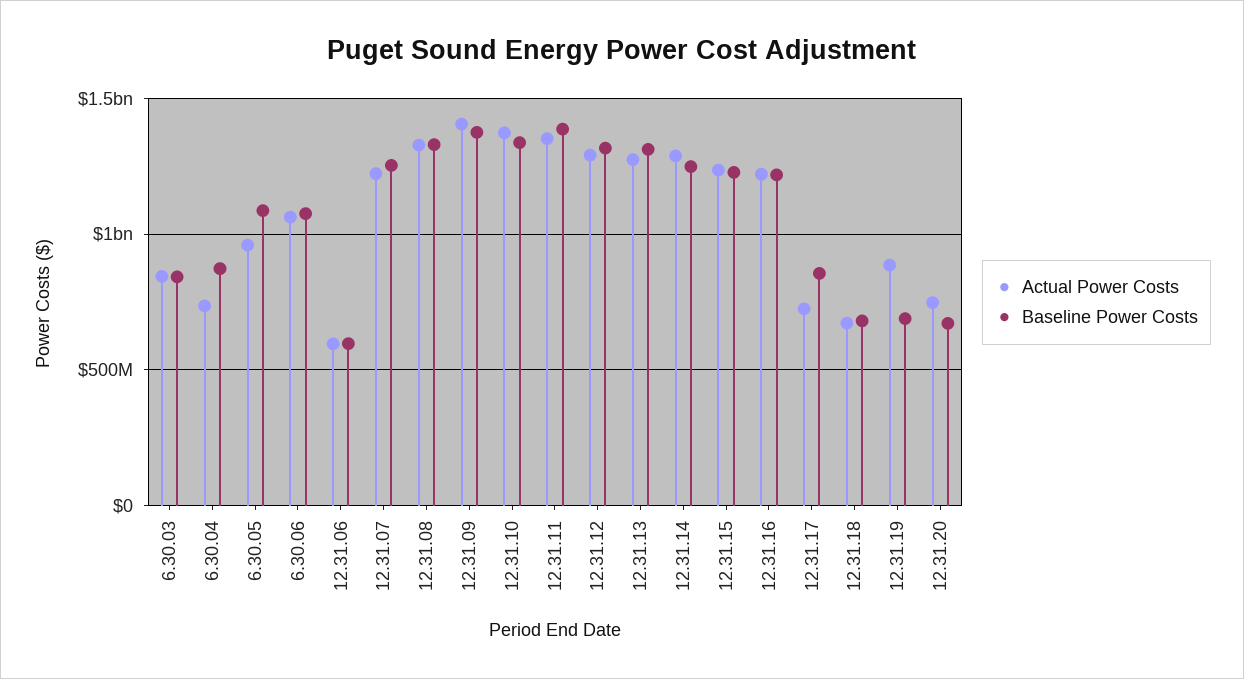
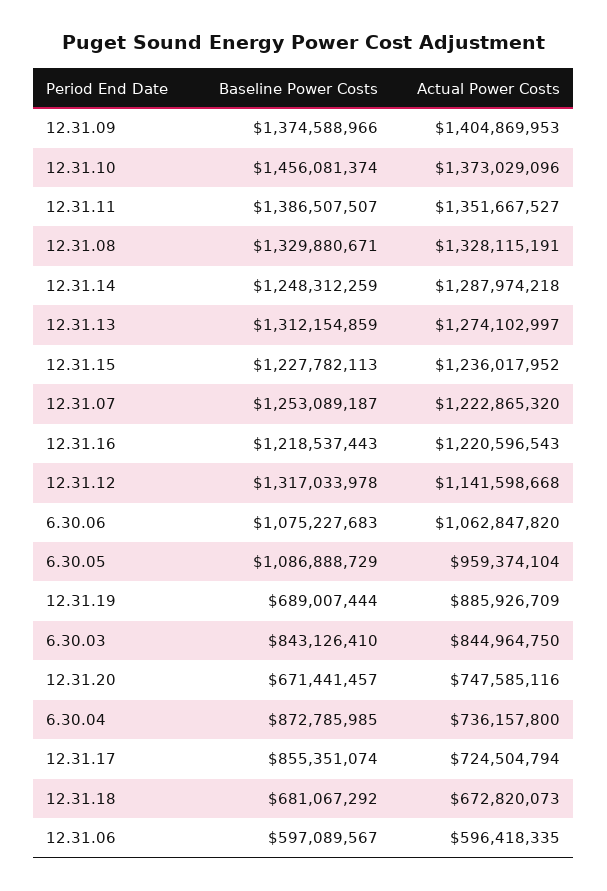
Baseline Power Costs, 12.31.10: 1350000000 -> 1456081374
Actual Power Costs, 12.31.12: 1300000000 -> 1141598668

